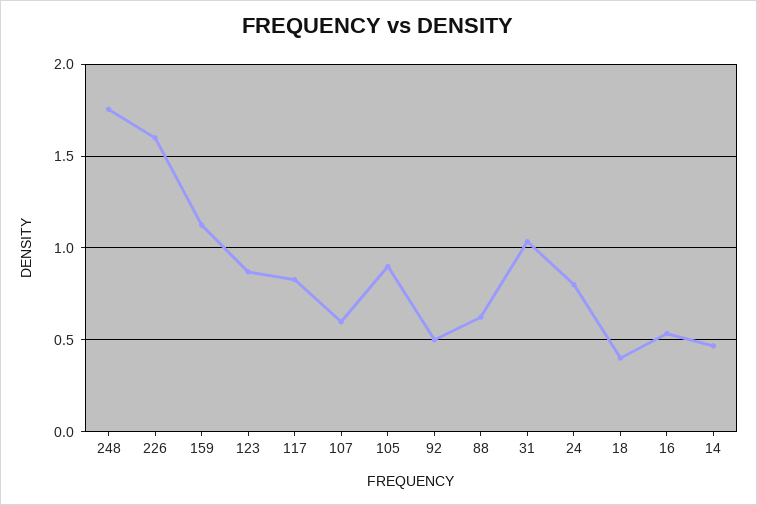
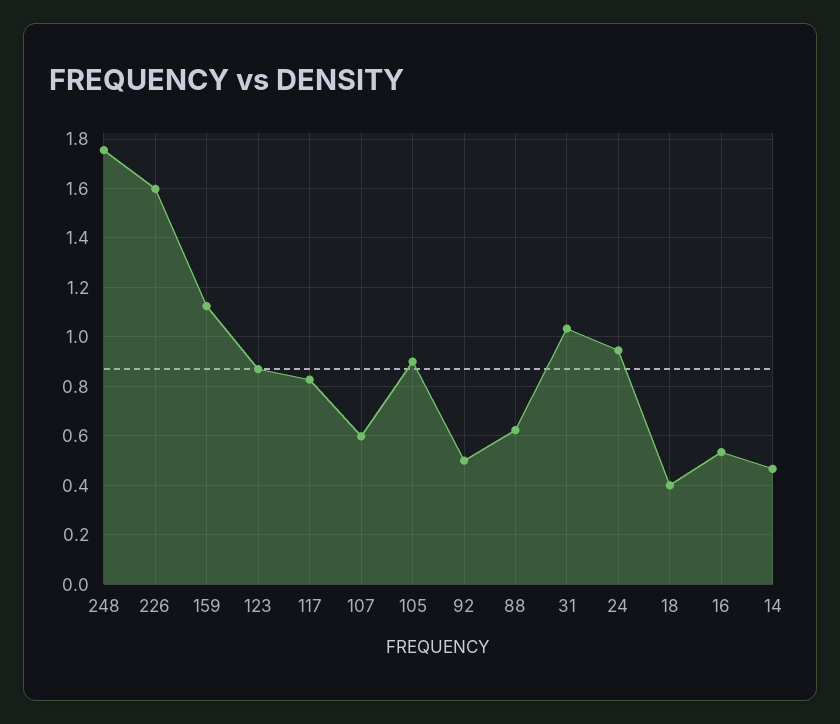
24: 0.8 -> 0.95

